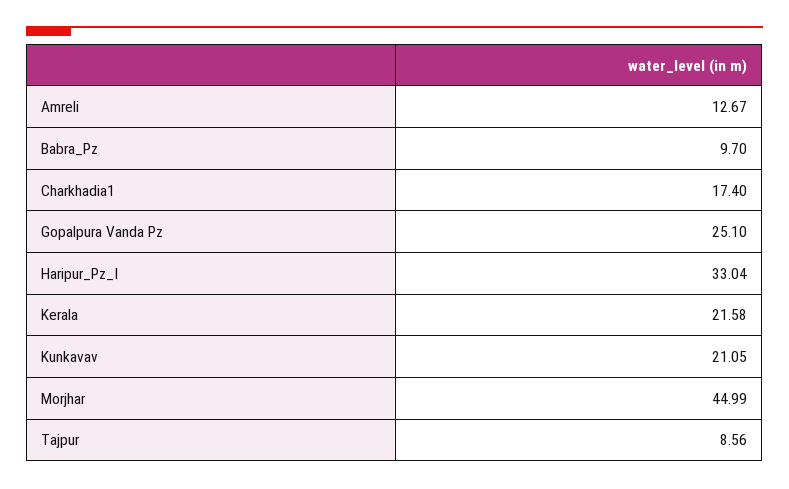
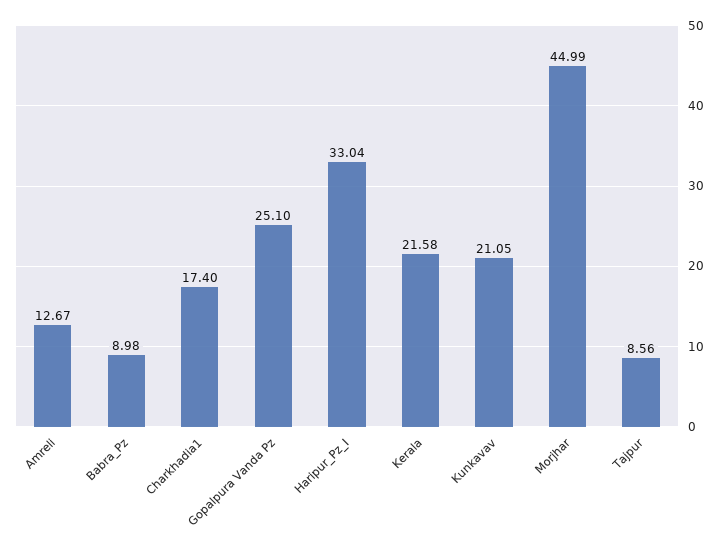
Babra_Pz: 9.7 -> 8.98

